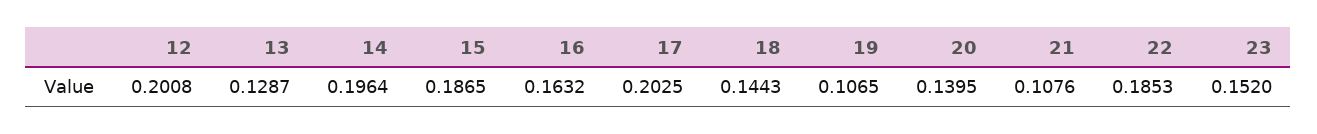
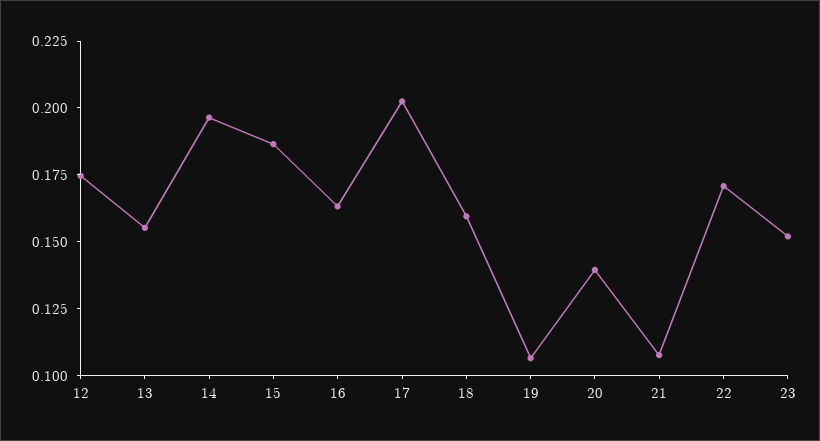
12: 0.2008 -> 0.175
13: 0.1287 -> 0.155
18: 0.1443 -> 0.16
22: 0.1853 -> 0.17

